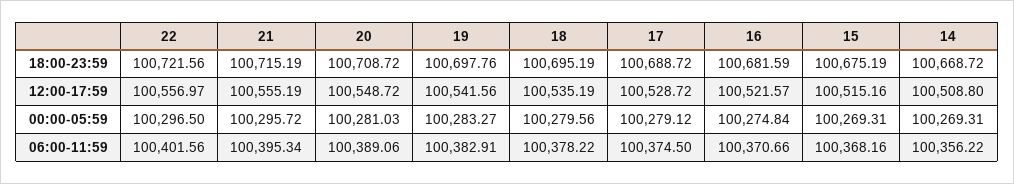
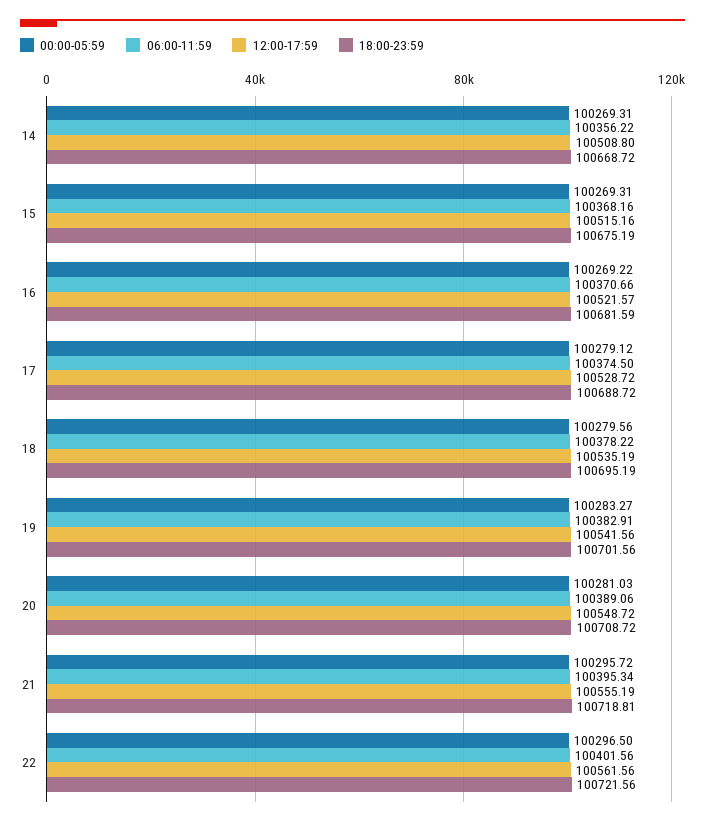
18:00-23:59, 21: 100715.19 -> 100718.81
18:00-23:59, 19: 100697.76 -> 100701.56
12:00-17:59, 22: 100556.97 -> 100561.56
00:00-05:59, 16: 100274.84 -> 100269.22

